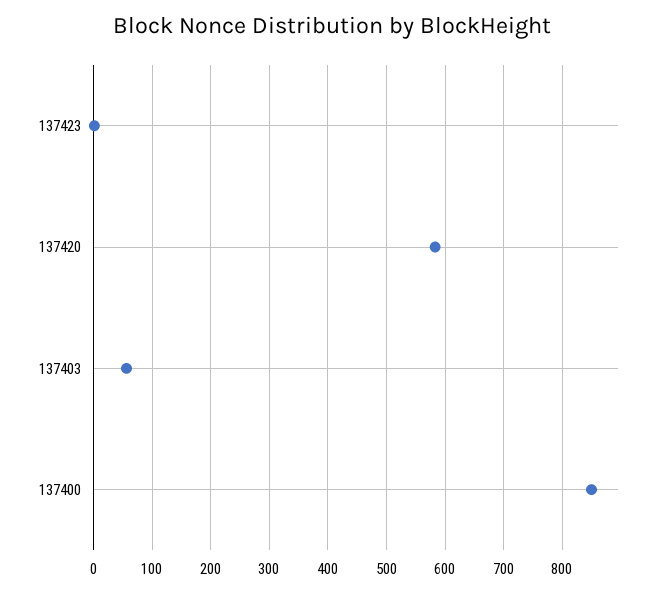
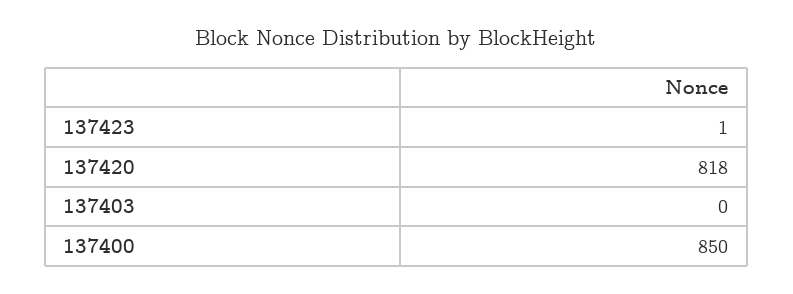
137420: 580 -> 818
137403: 60 -> 0

